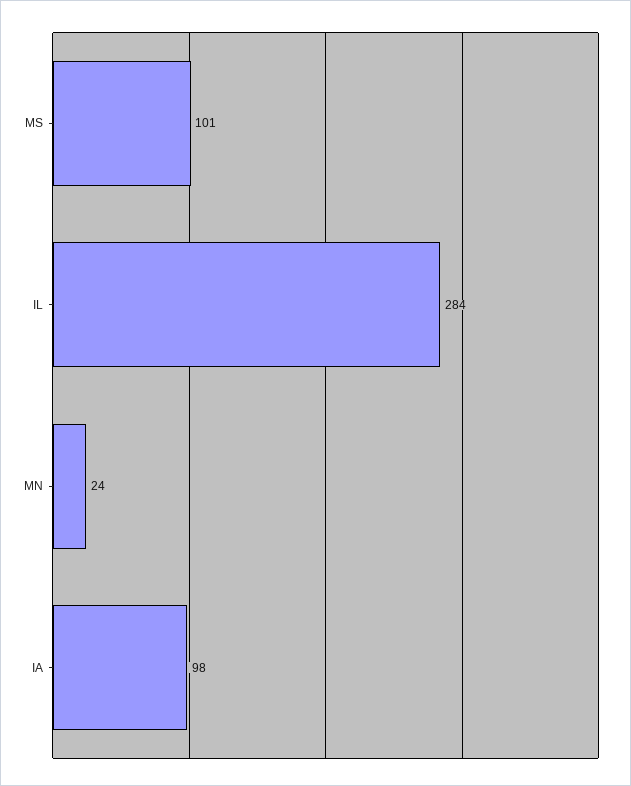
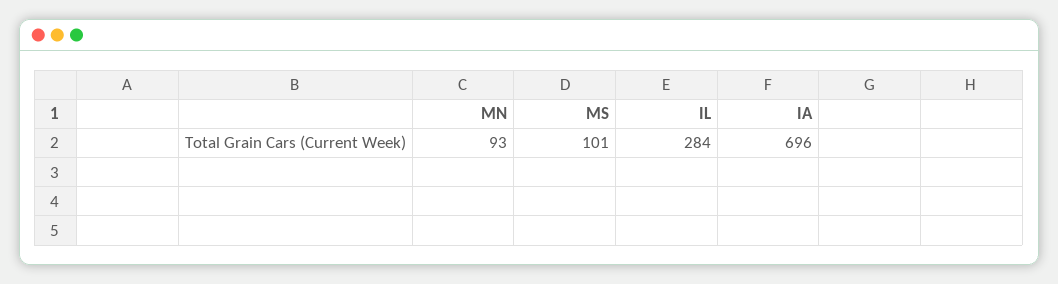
MN: 24 -> 93
IA: 98 -> 696

